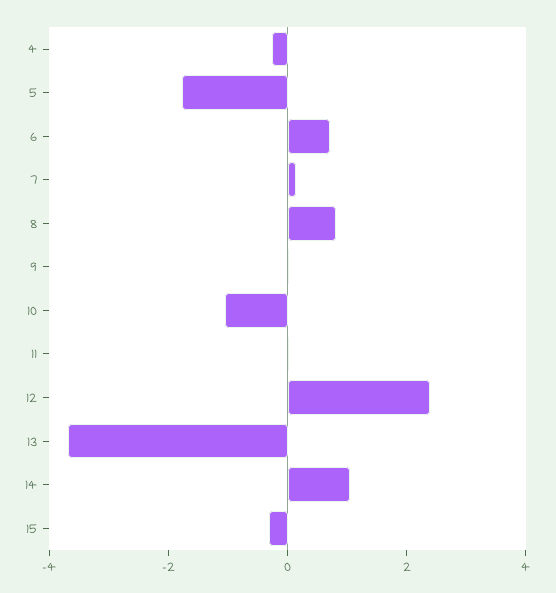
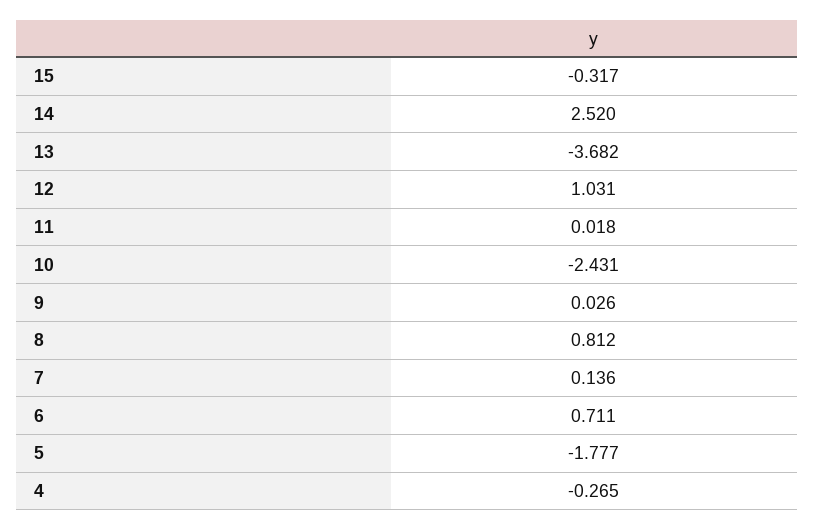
10: -1 -> -2.431
12: 2.5 -> 1.031
14: 1 -> 2.52

